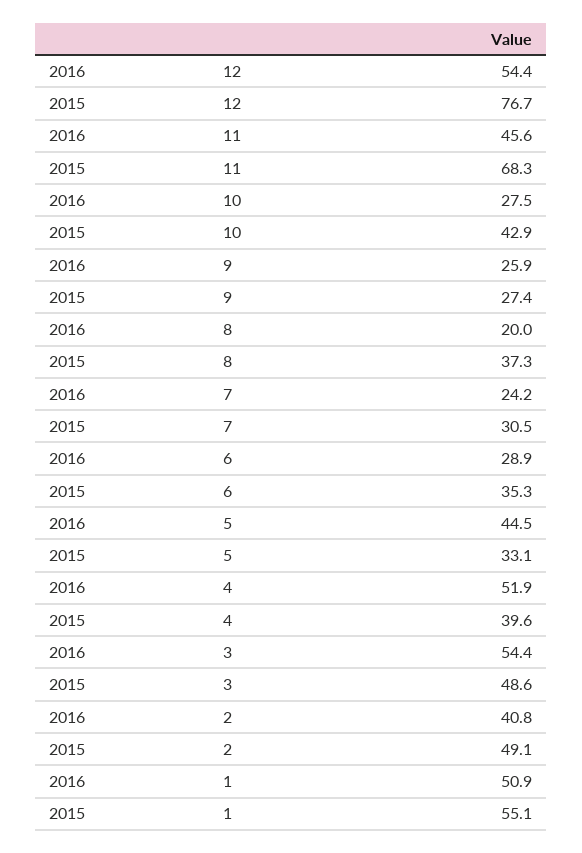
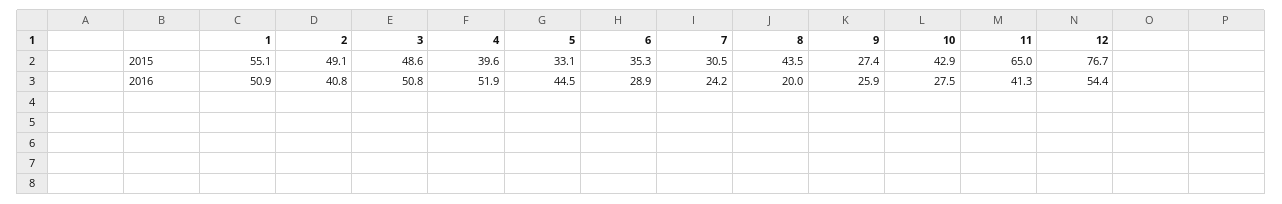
2016, 11: 45.6 -> 41.3
2015, 11: 68.3 -> 65
2015, 8: 37.3 -> 43.5
2016, 3: 54.4 -> 50.8

